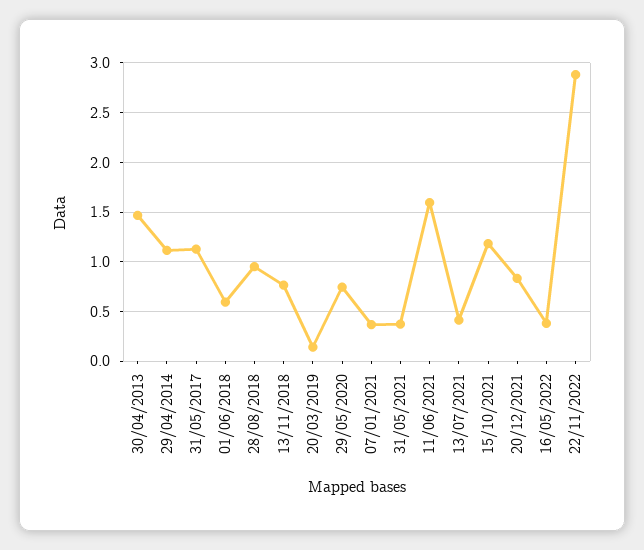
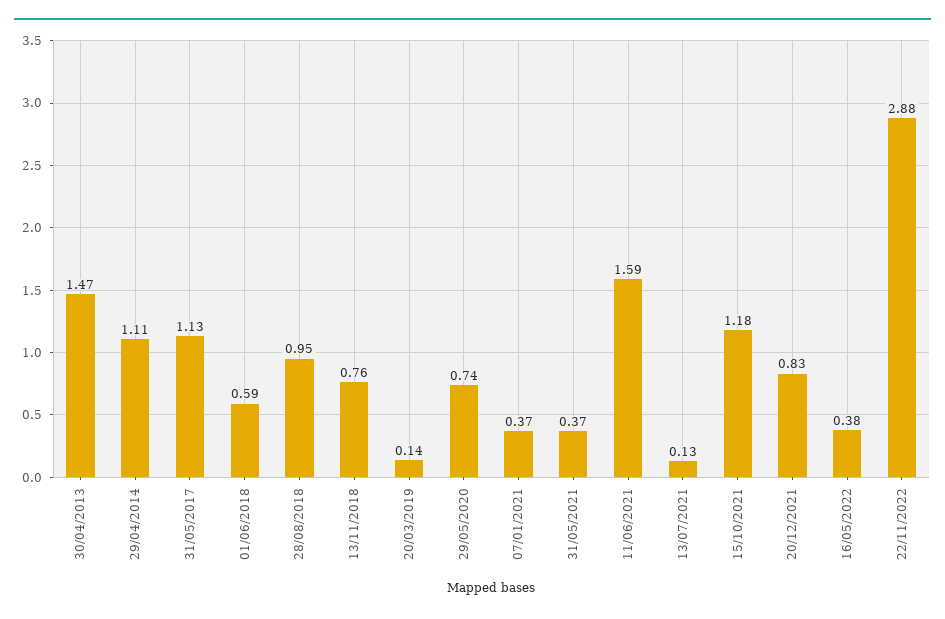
13/07/2021: 0.4 -> 0.13

